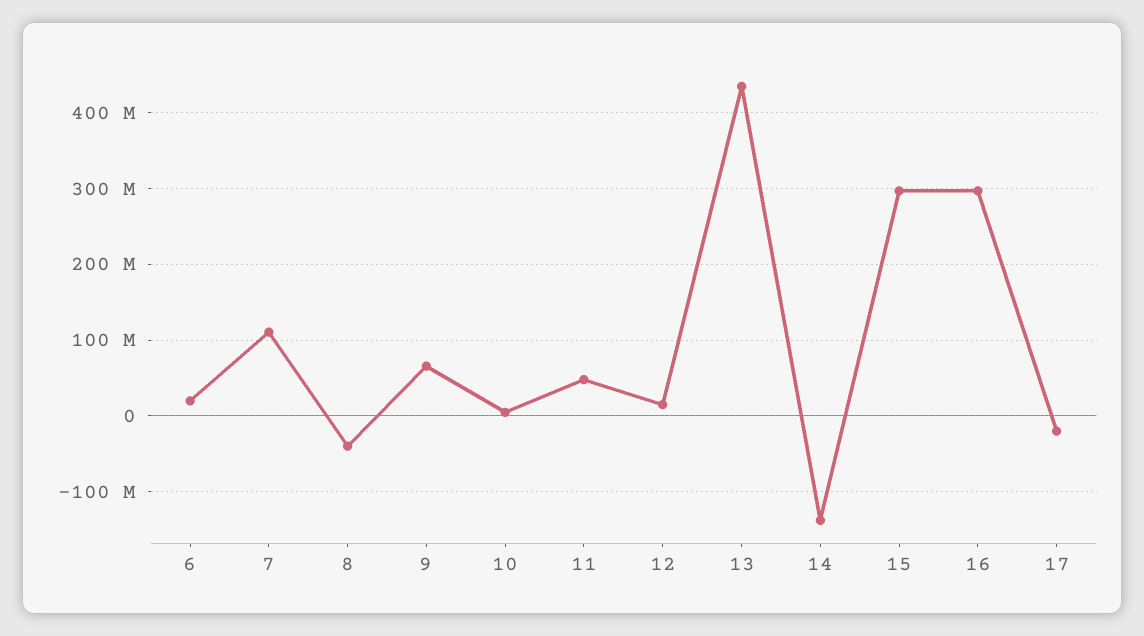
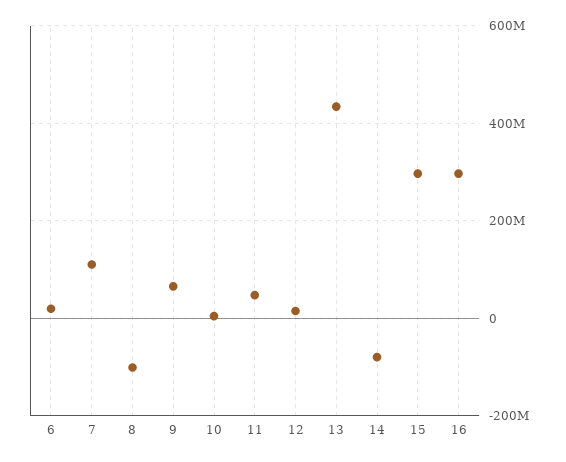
8: -40000000 -> -100000000
14: -140000000 -> -80000000
17: -20000000 -> none

